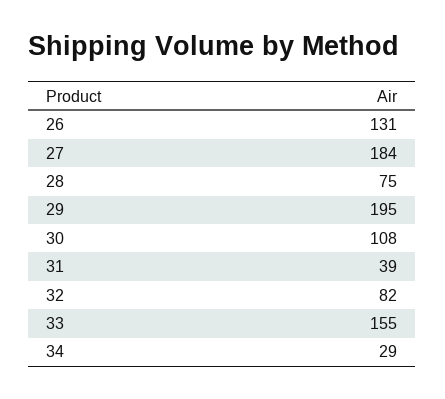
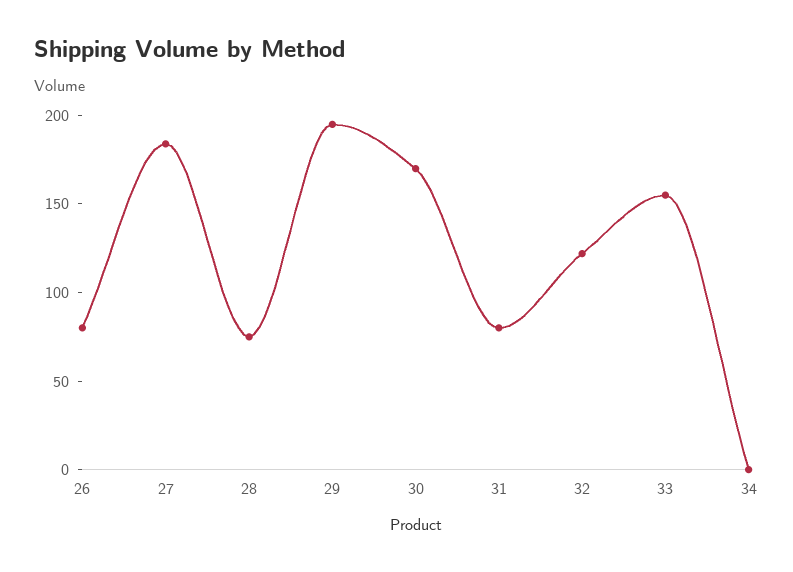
26: 131 -> 80
30: 108 -> 170
31: 39 -> 80
32: 82 -> 120
34: 29 -> 0

